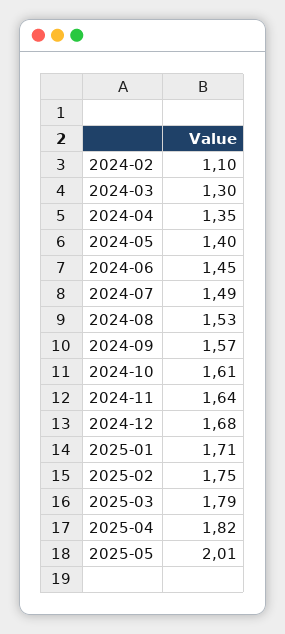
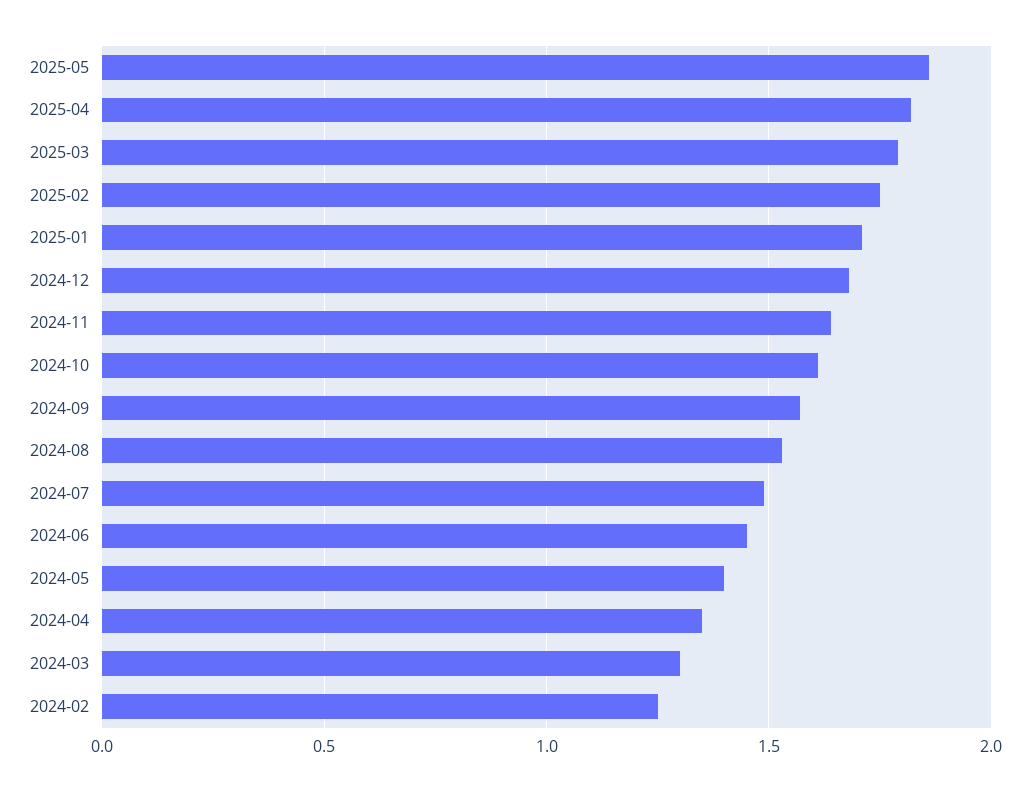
2024-02: 1.1 -> 1.25
2025-05: 2.01 -> 1.85

